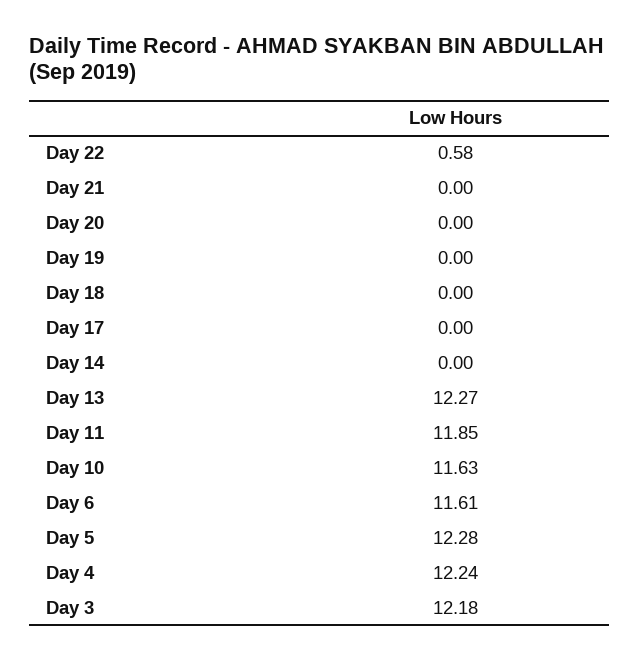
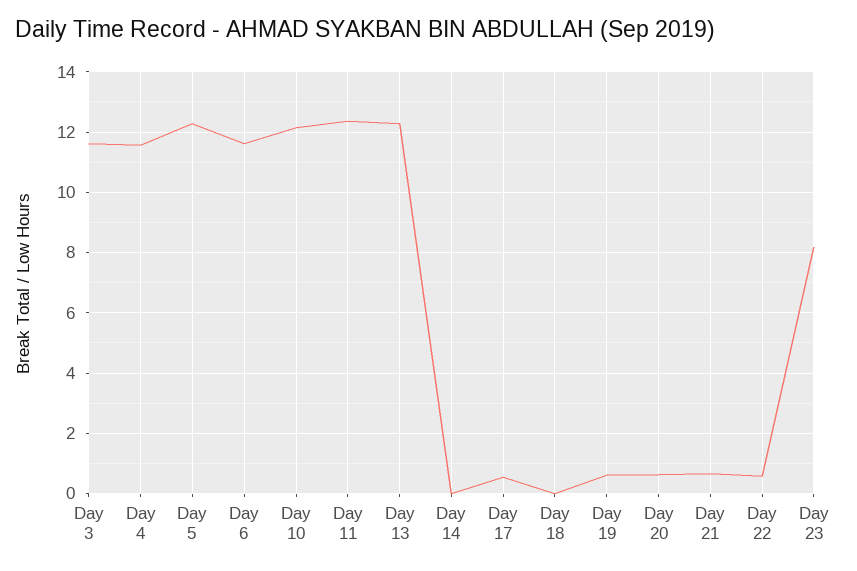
Day 21: 0 -> 0.6
Day 20: 0 -> 0.6
Day 19: 0 -> 0.6
Day 17: 0 -> 0.6
Day 11: 11.85 -> 12.4
Day 10: 11.63 -> 12.2
Day 4: 12.24 -> 11.6
Day 3: 12.18 -> 11.6
Day 23: none -> 8.2

